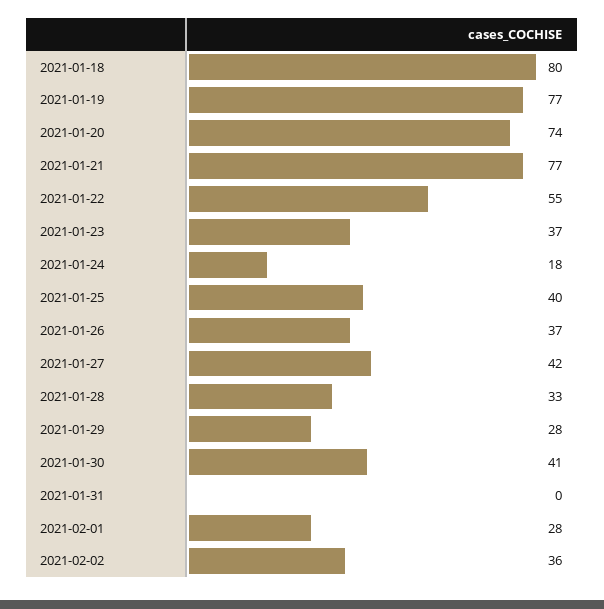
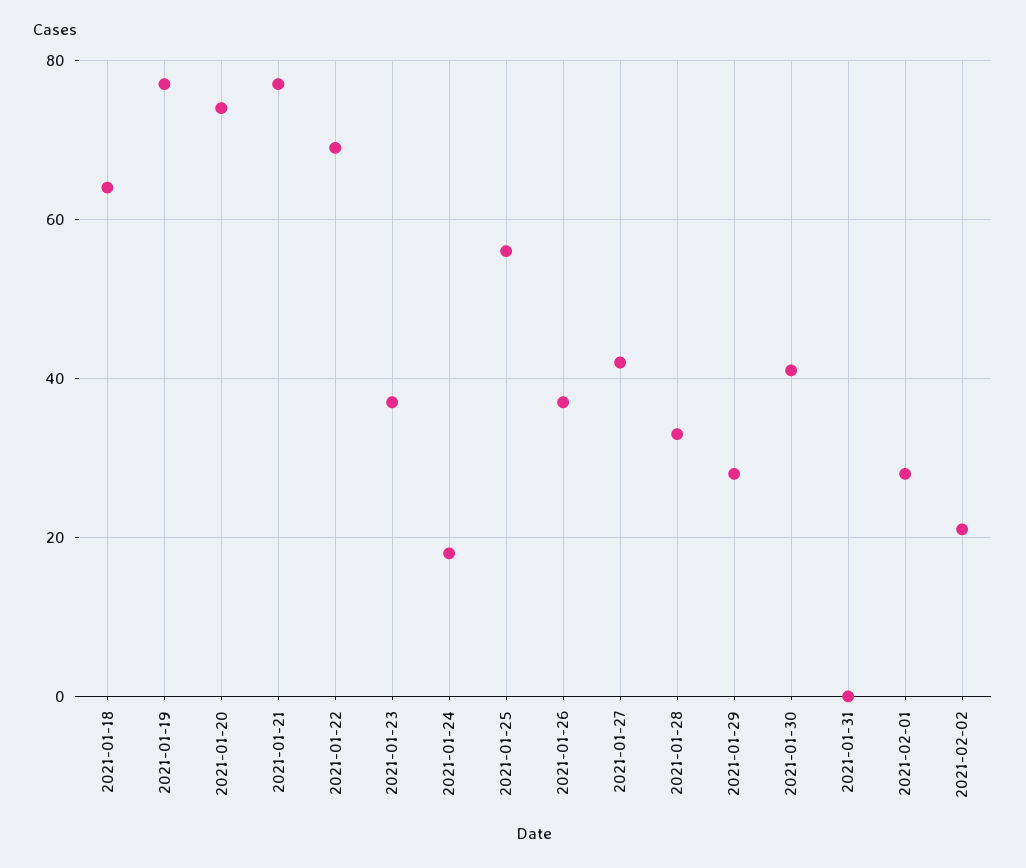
2021-01-18: 80 -> 65
2021-01-22: 55 -> 70
2021-01-25: 40 -> 55
2021-02-02: 36 -> 20

